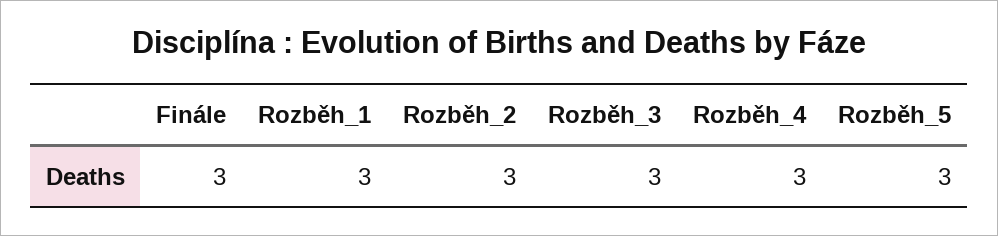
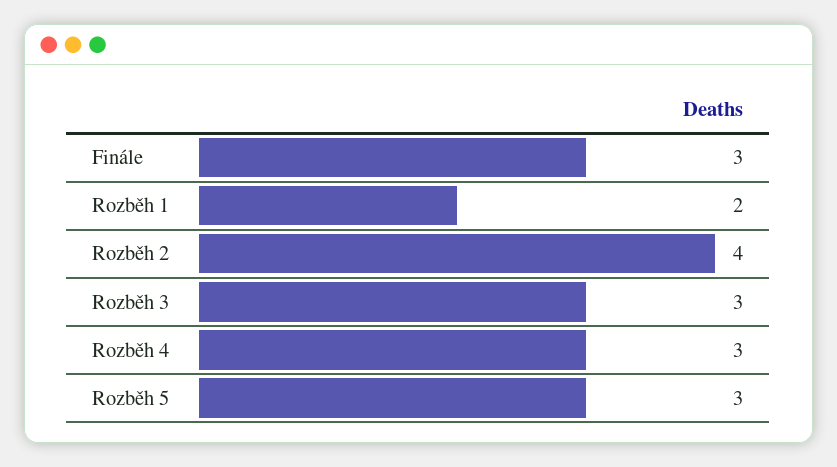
Rozběh_1: 3 -> 2
Rozběh_2: 3 -> 4

